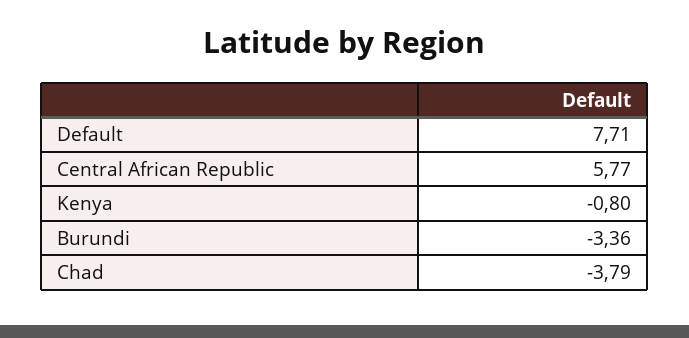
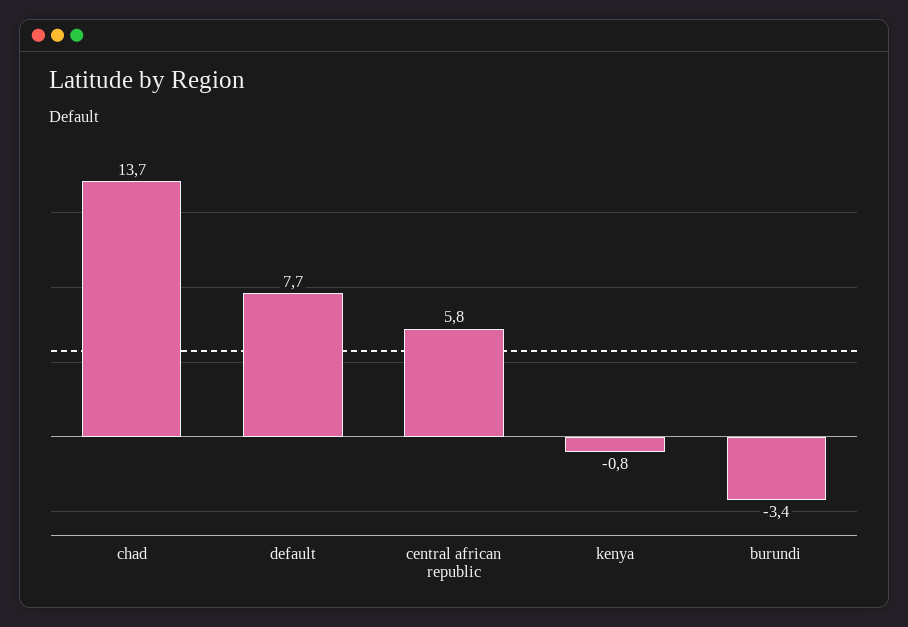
Chad: -3.79 -> 13.7

